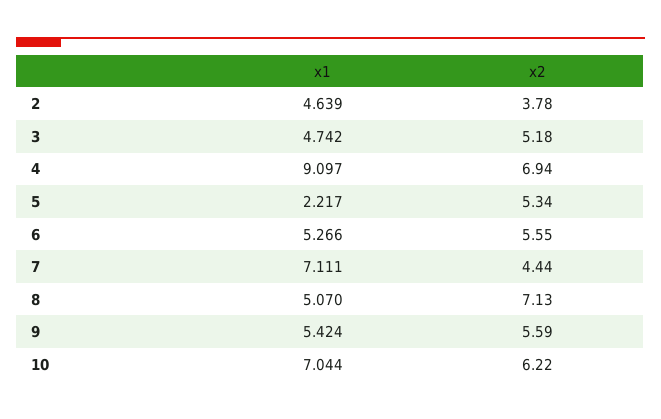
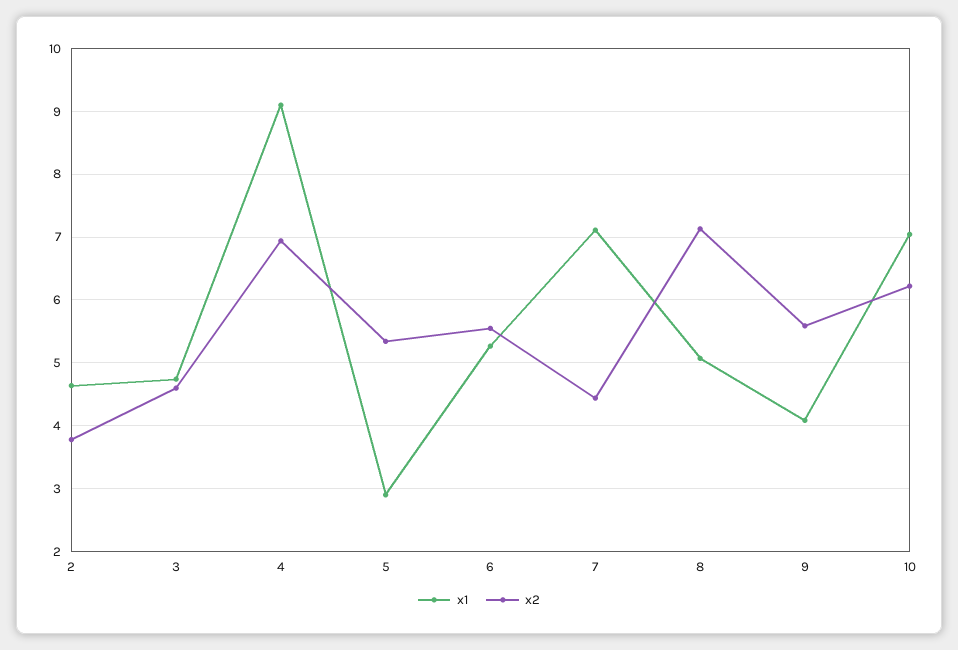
x2, 3: 5.18 -> 4.6
x1, 5: 2.217 -> 2.9
x1, 9: 5.424 -> 4.1

